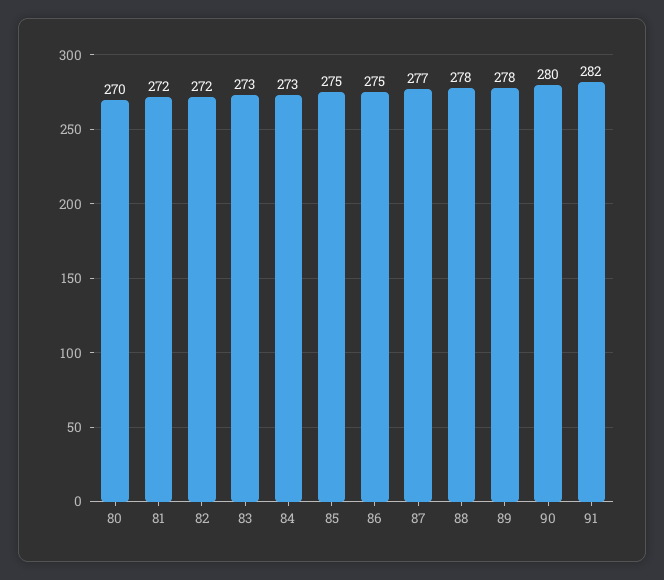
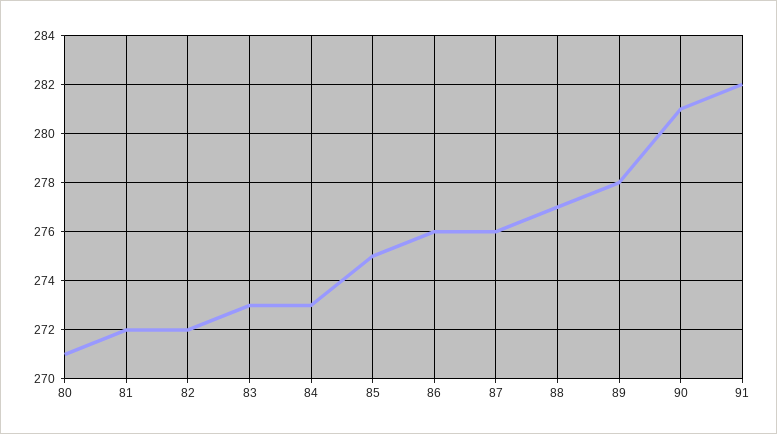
80: 270 -> 271
86: 275 -> 276
87: 277 -> 276
88: 278 -> 277
90: 280 -> 281

